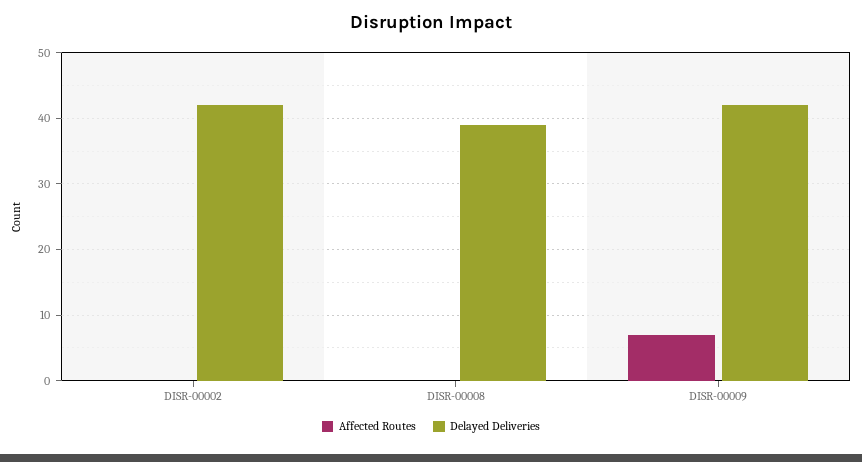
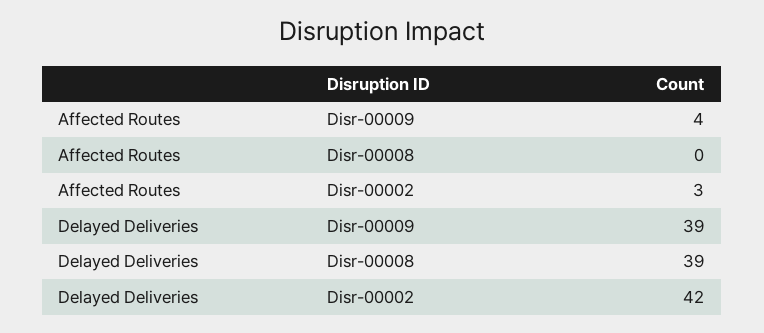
Affected Routes, DISR-00002: 0 -> 3
Affected Routes, DISR-00009: 7 -> 4
Delayed Deliveries, DISR-00009: 42 -> 39

